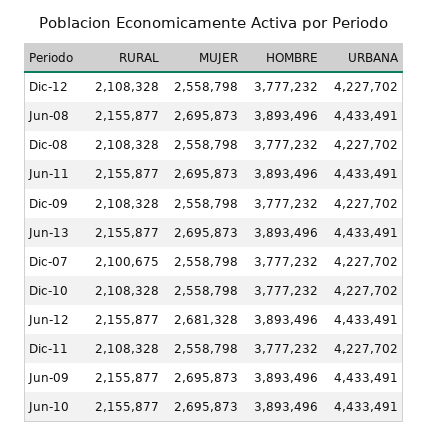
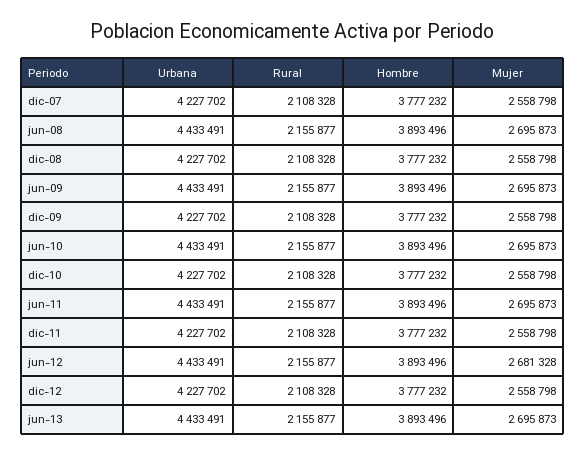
RURAL, Dic-07: 2100675 -> 2108328

